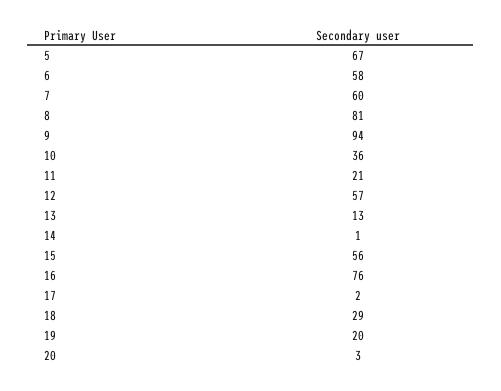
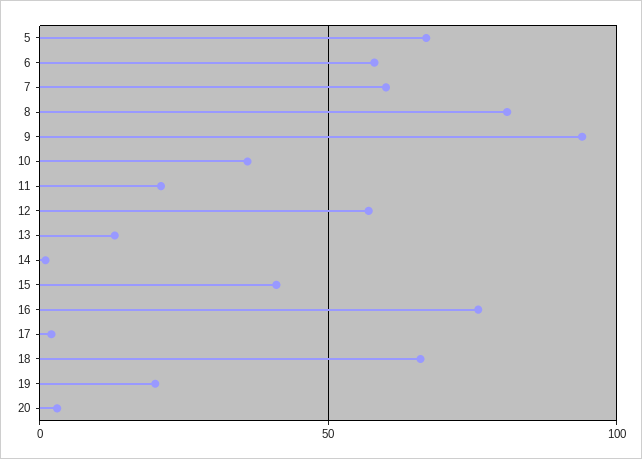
15: 56 -> 40
18: 29 -> 65

